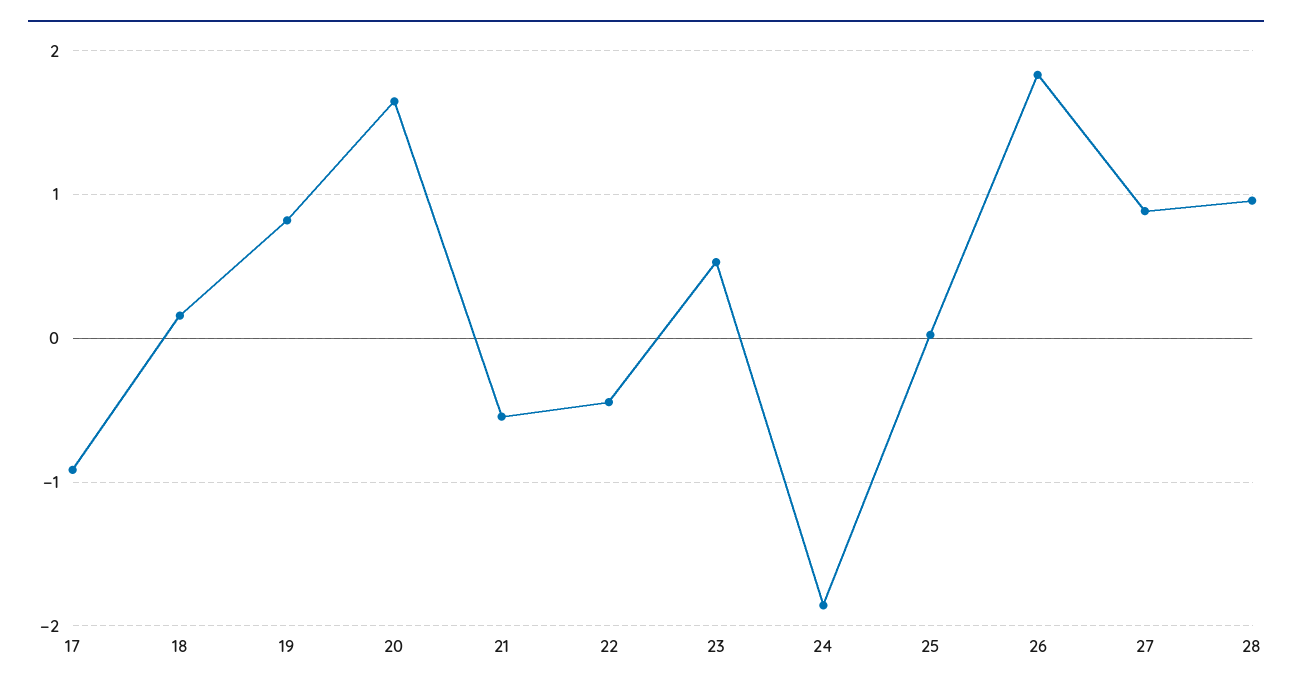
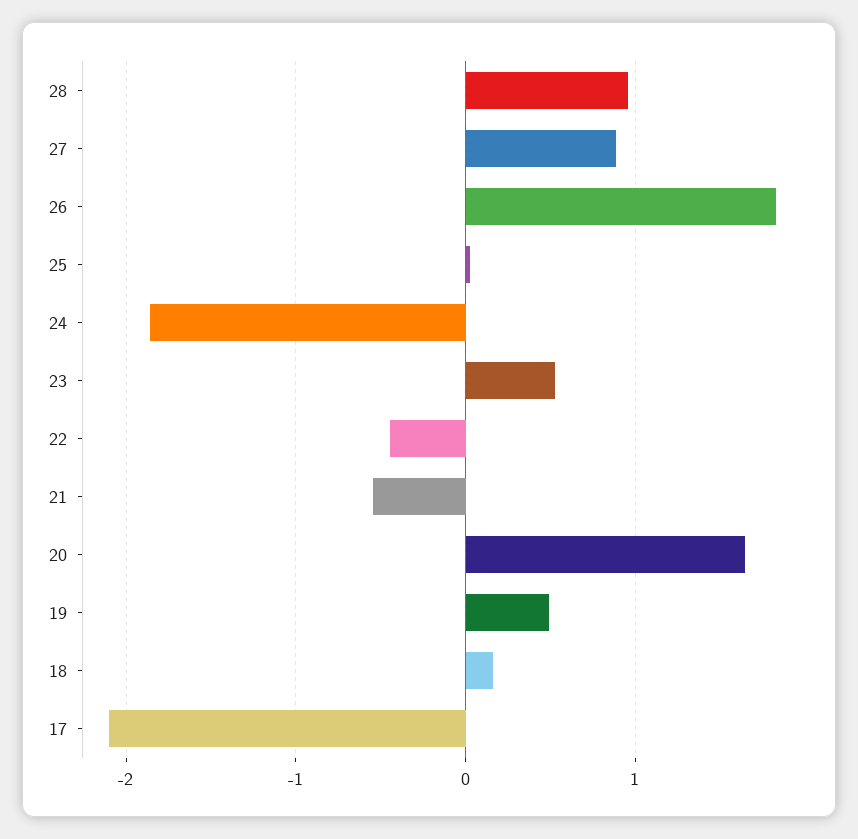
17: -0.9 -> -2.1
19: 0.8 -> 0.5

